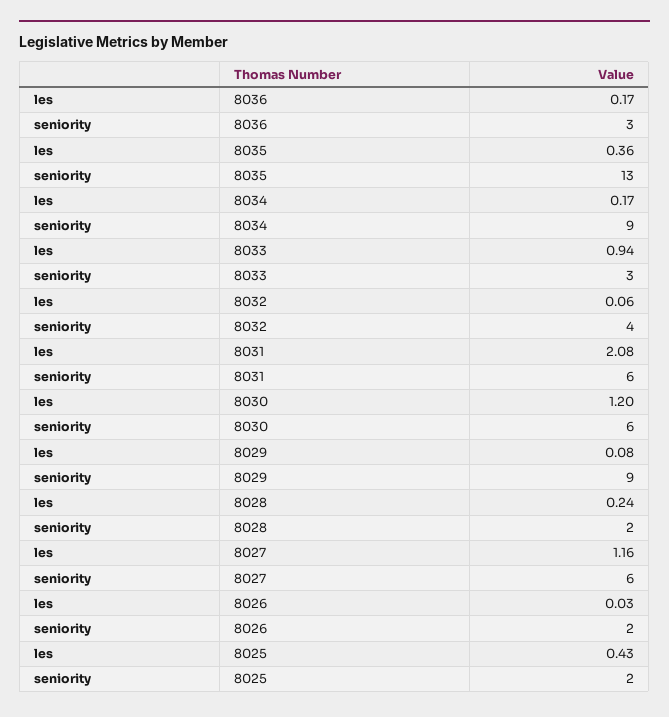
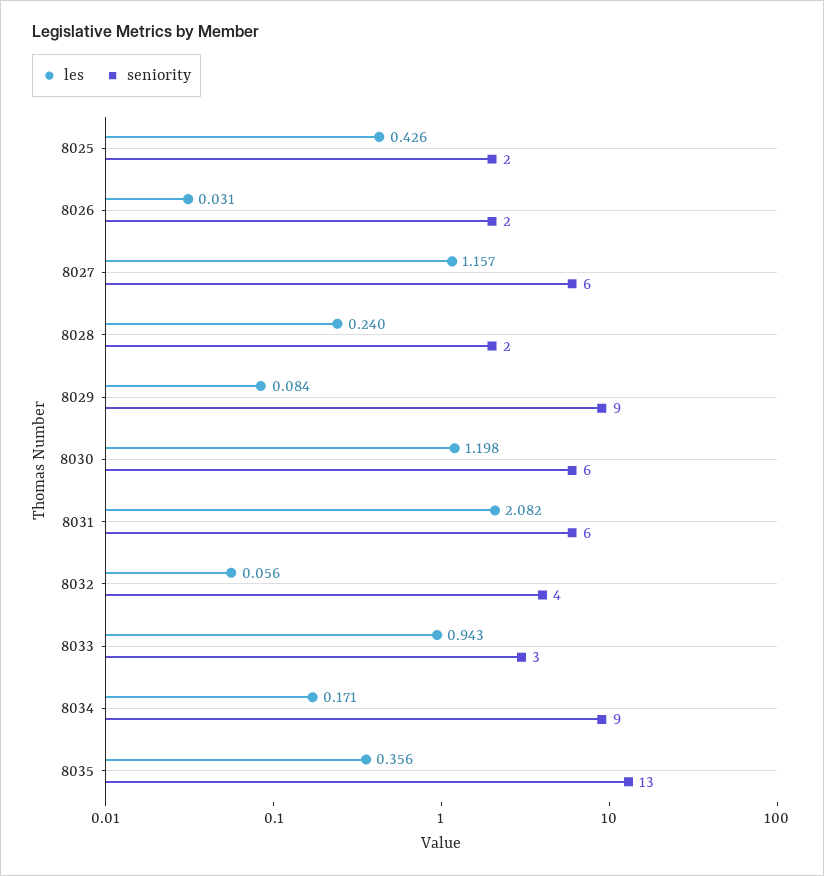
les, 8036: 0.17 -> none
seniority, 8036: 3 -> none

